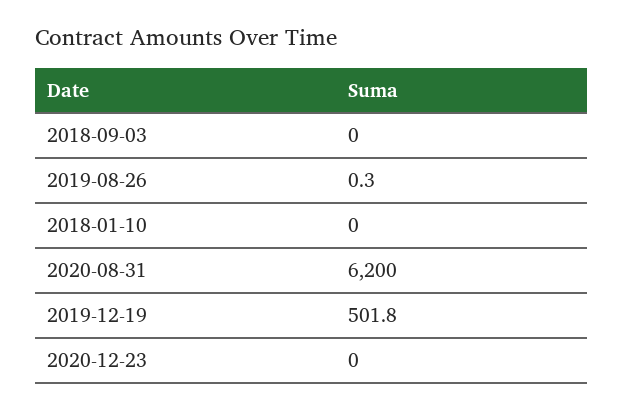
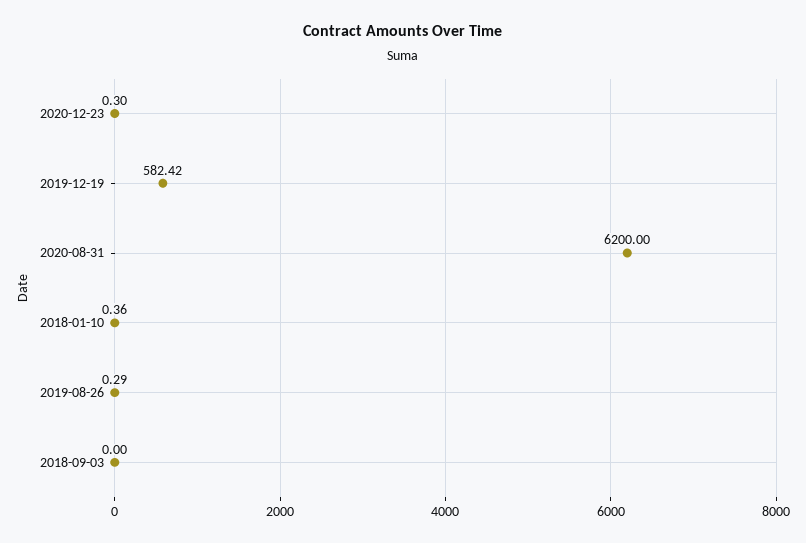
2018-01-10: 0 -> 0.36
2019-12-19: 501.8 -> 582.42
2020-12-23: 0 -> 0.3

